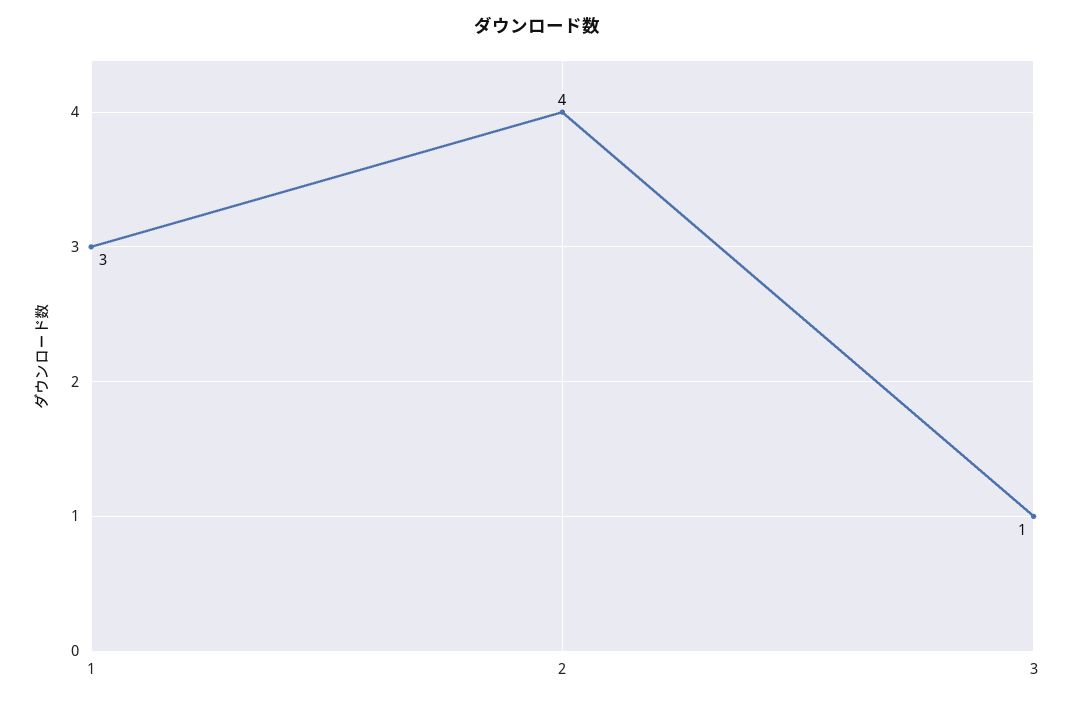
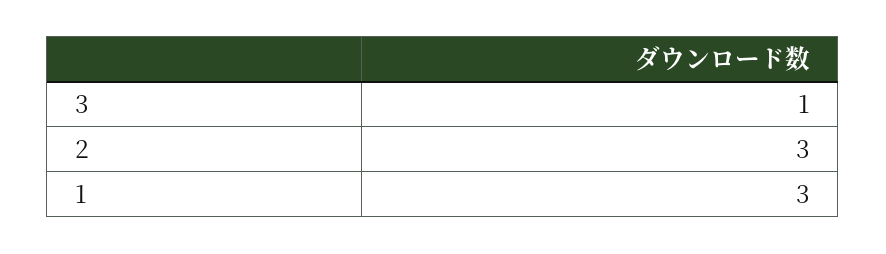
2: 4 -> 3

